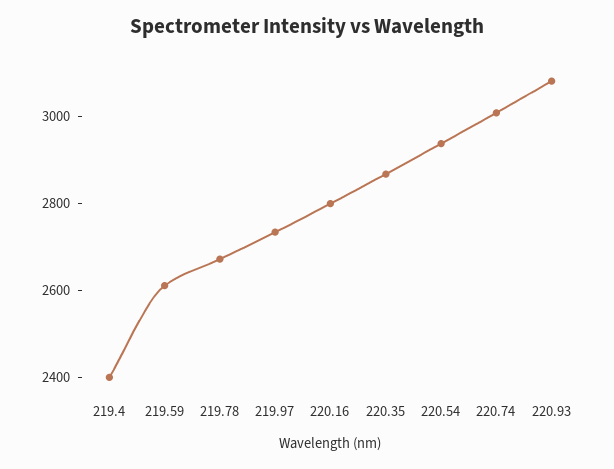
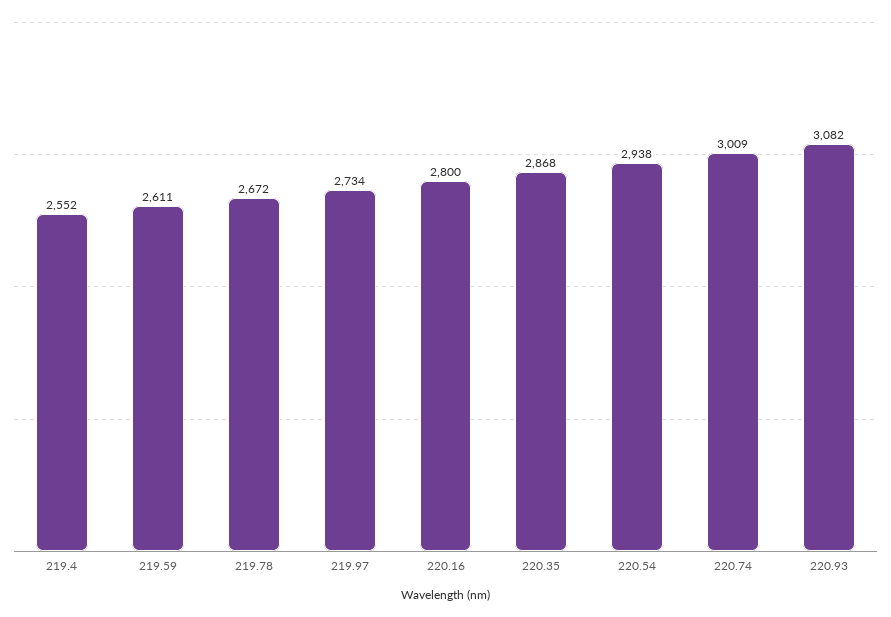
219.4: 2400 -> 2552

